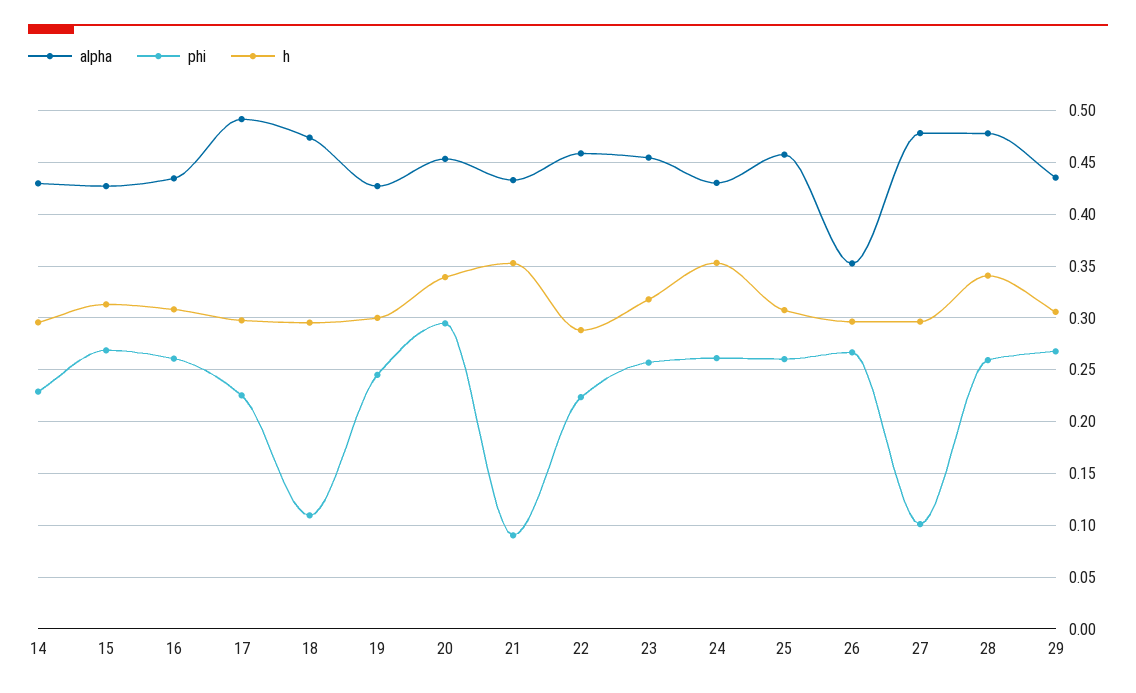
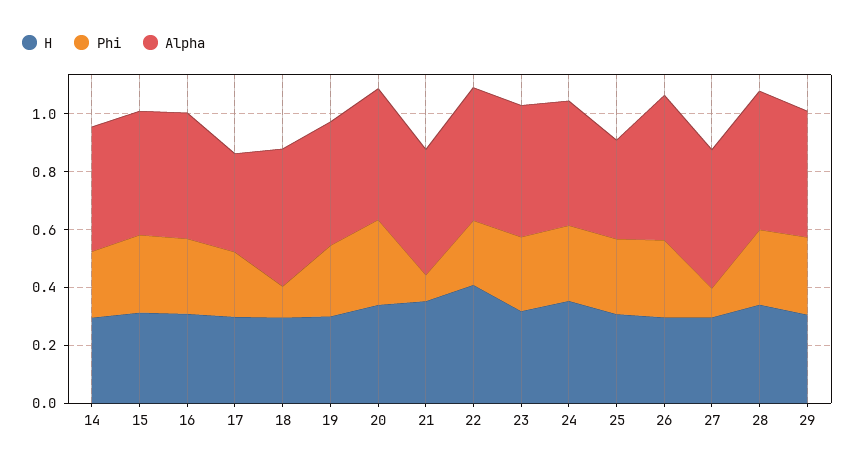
alpha, 17: 0.49 -> 0.35
h, 22: 0.29 -> 0.4
alpha, 25: 0.46 -> 0.35
alpha, 26: 0.35 -> 0.5

